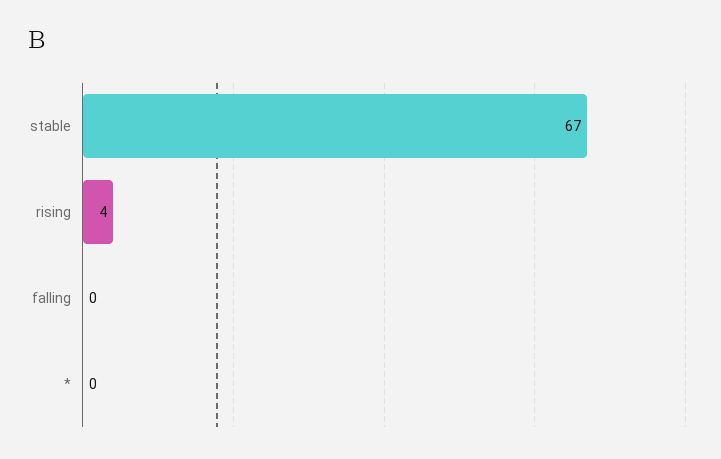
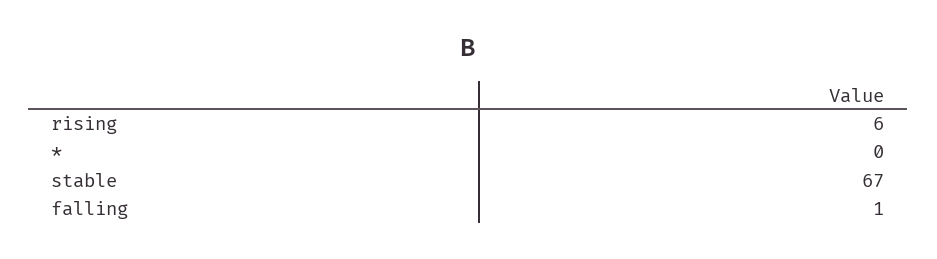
rising: 4 -> 6
falling: 0 -> 1

